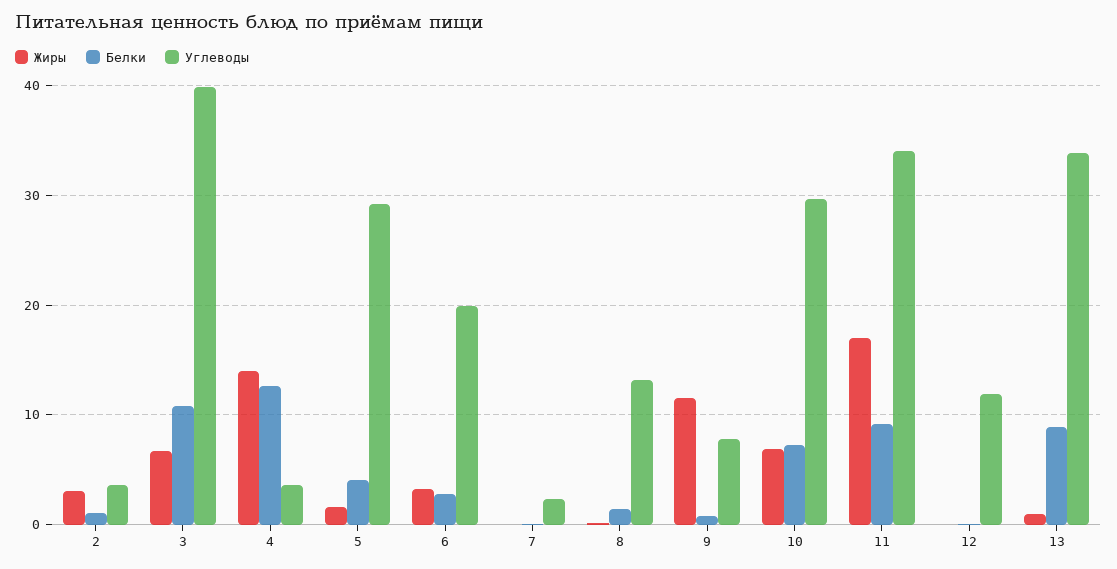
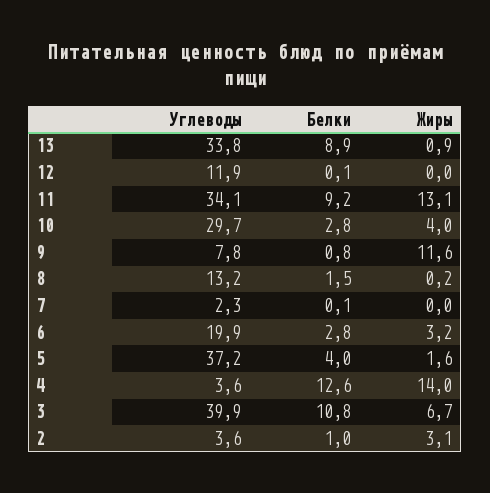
Углеводы, 5: 29 -> 37.2
Жиры, 10: 7 -> 4
Белки, 10: 7 -> 2.8
Жиры, 11: 17 -> 13.1

